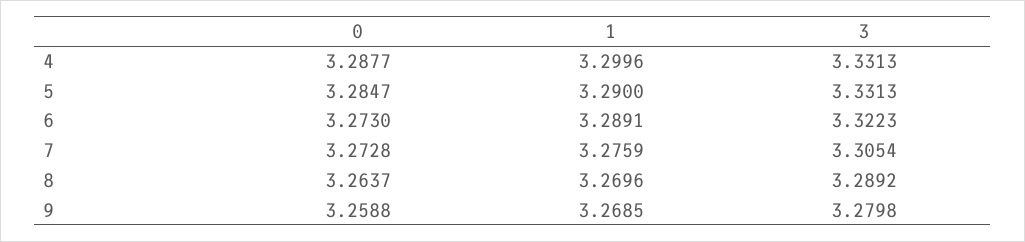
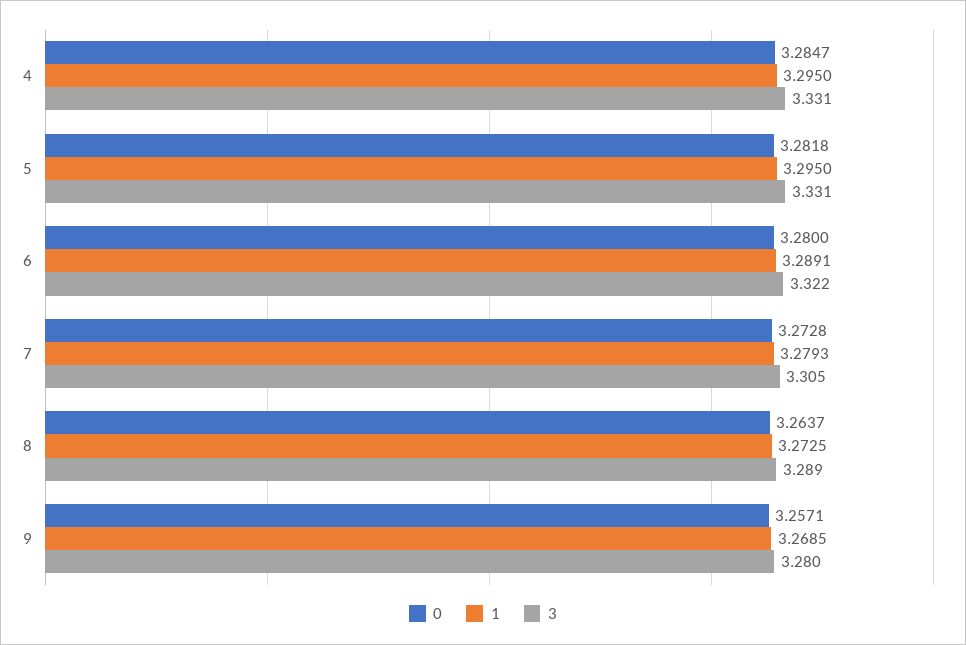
0, 4: 3.2877 -> 3.2847
1, 4: 3.2996 -> 3.295
0, 5: 3.2847 -> 3.2818
1, 5: 3.29 -> 3.295
0, 6: 3.273 -> 3.28
1, 7: 3.2759 -> 3.2793
1, 8: 3.2696 -> 3.2725
0, 9: 3.2588 -> 3.2571

